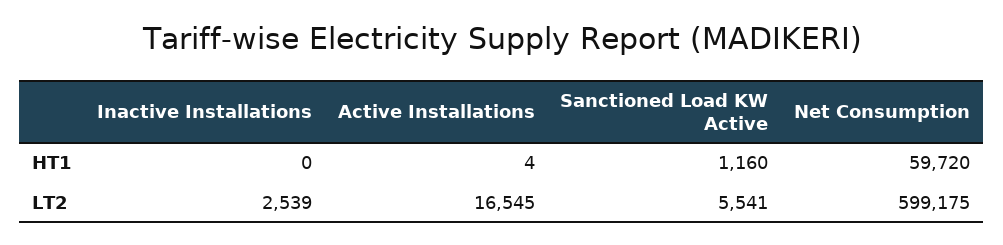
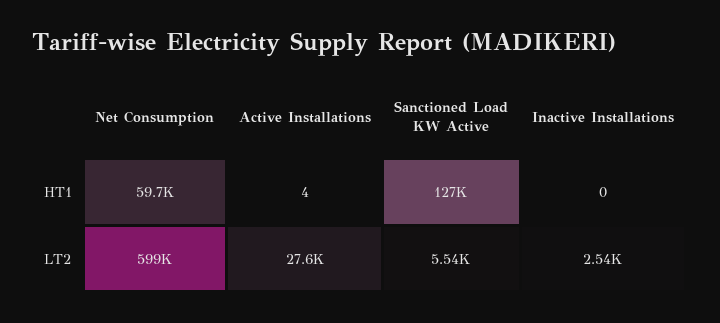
Sanctioned Load KW Active, HT1: 1160 -> 127000
Active Installations, LT2: 16545 -> 27600

